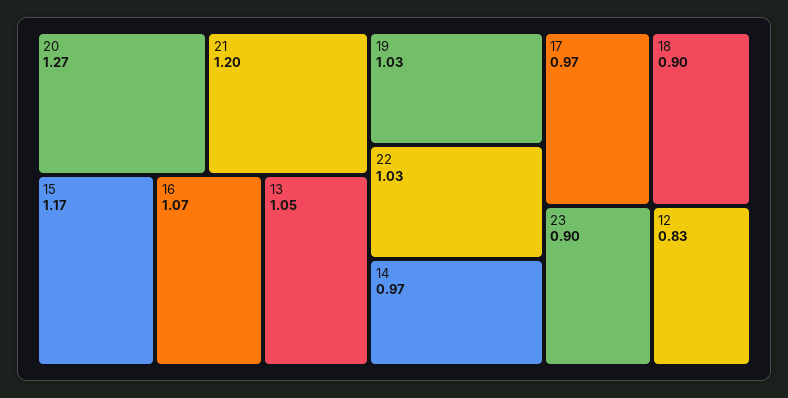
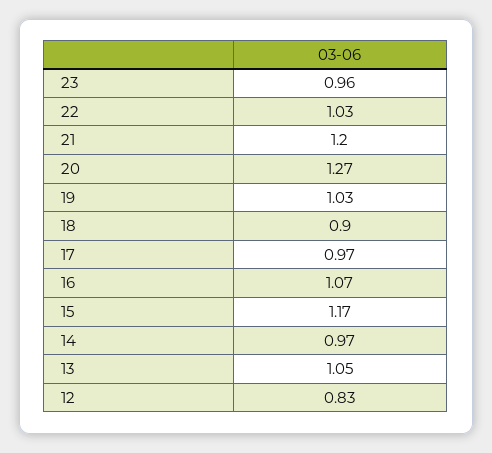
23: 0.9 -> 0.96

